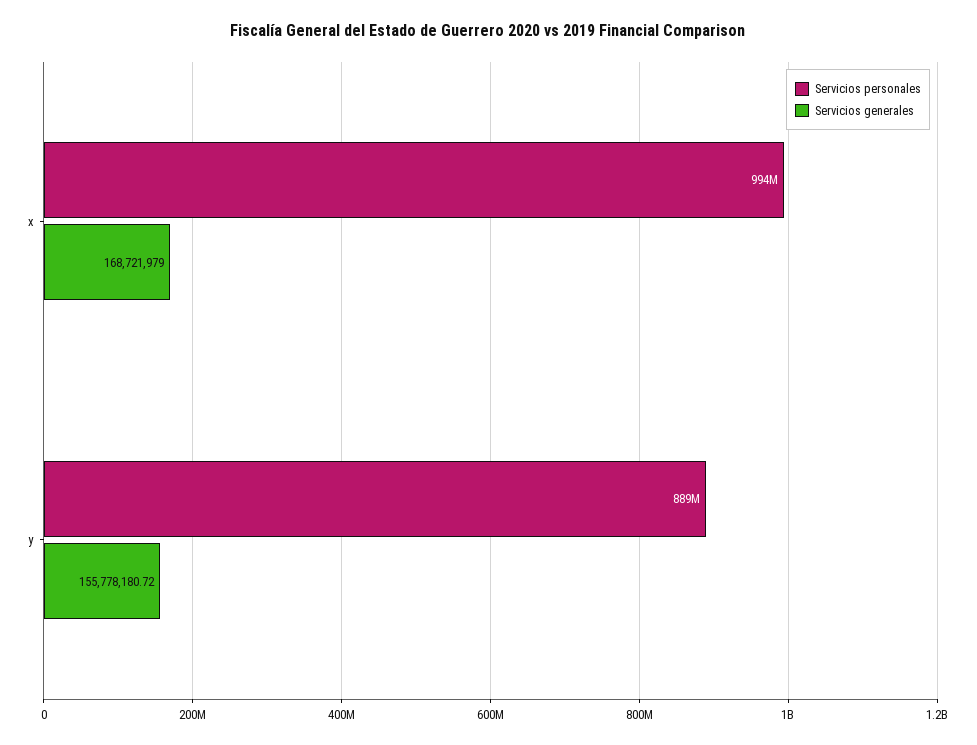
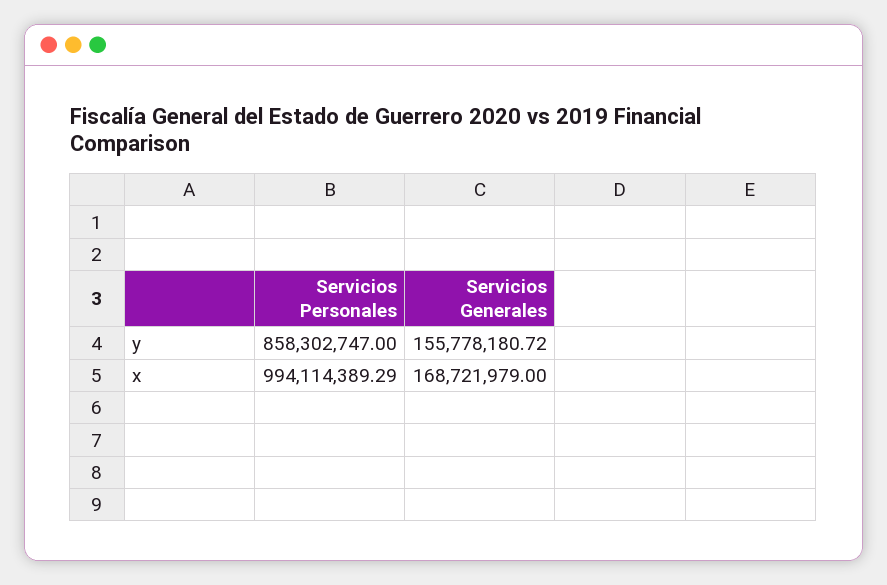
Servicios personales, y: 889000000 -> 858302747

